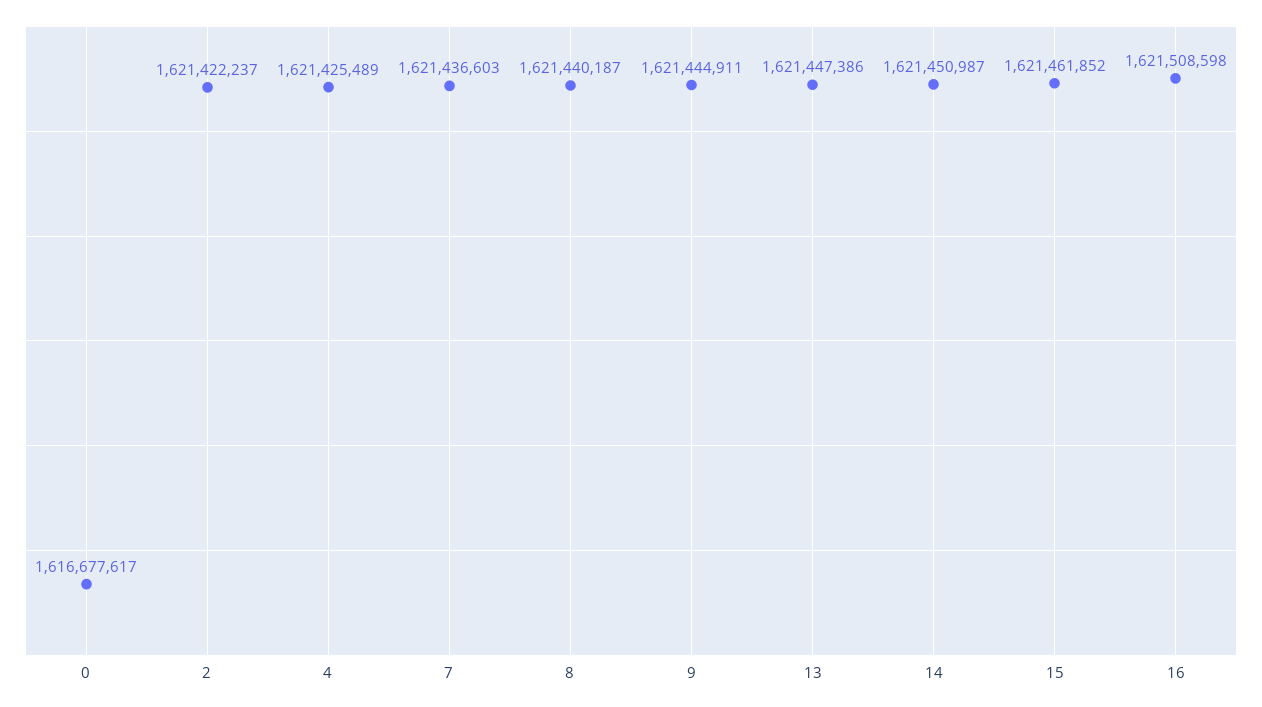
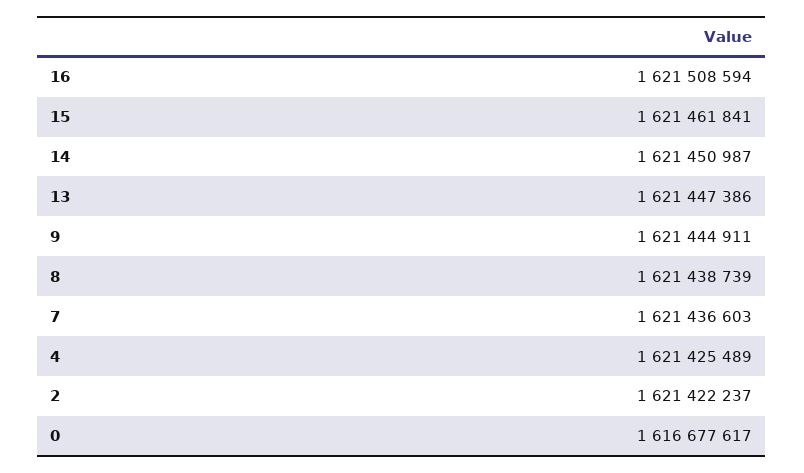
8: 1621440187 -> 1621438739
15: 1621461852 -> 1621461841
16: 1621508598 -> 1621508594

